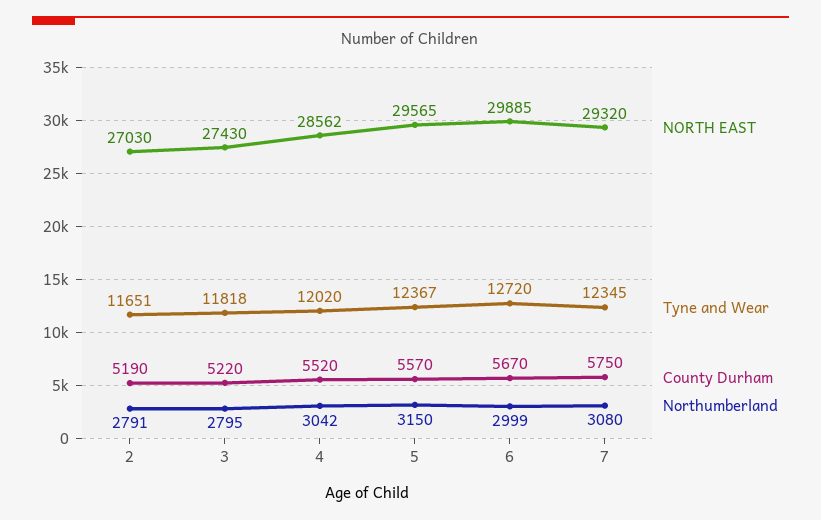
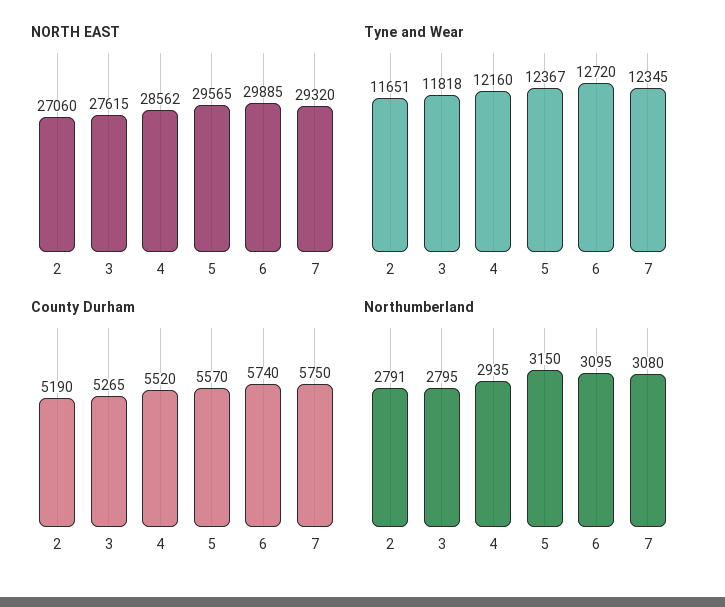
NORTH EAST, 2: 27030 -> 27060
NORTH EAST, 3: 27430 -> 27615
County Durham, 3: 5220 -> 5265
Tyne and Wear, 4: 12020 -> 12160
Northumberland, 4: 3042 -> 2935
County Durham, 6: 5670 -> 5740
Northumberland, 6: 2999 -> 3095

